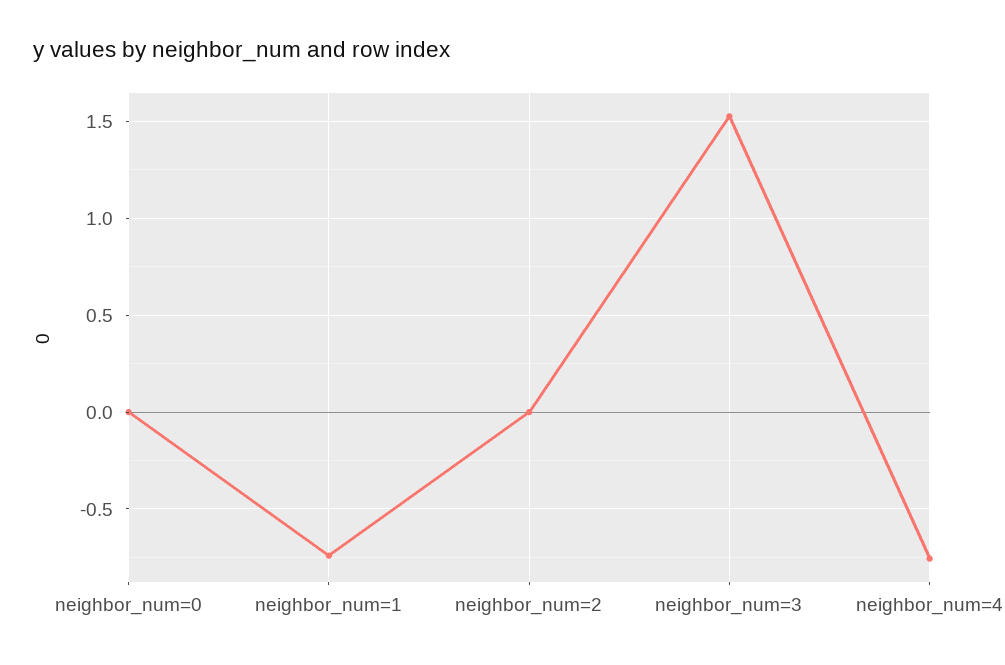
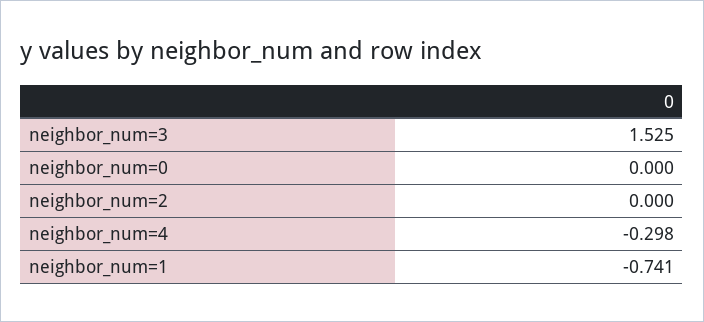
neighbor_num=4: -0.75 -> -0.298

